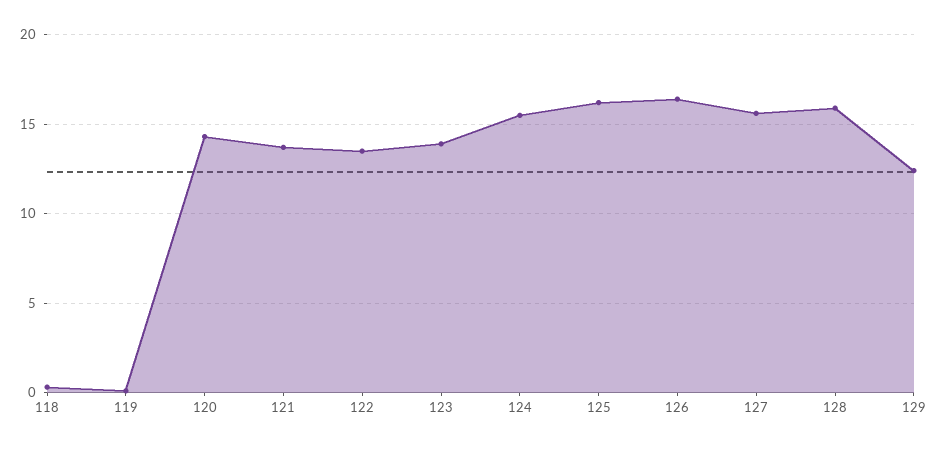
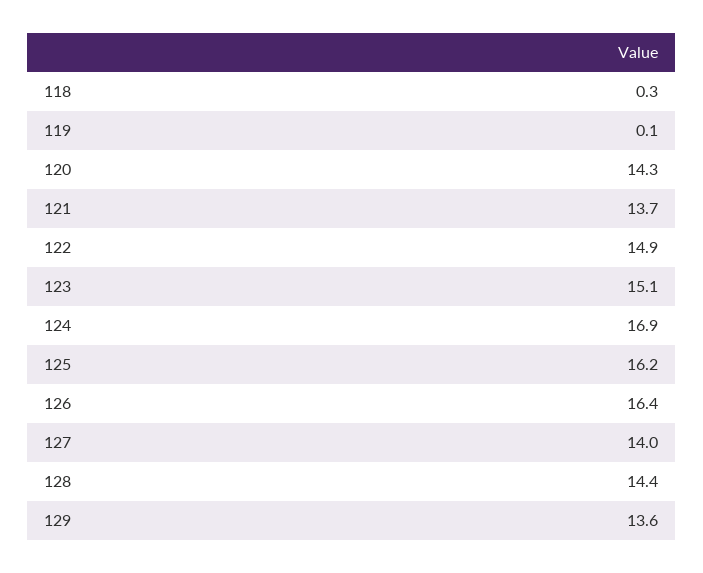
122: 13.5 -> 14.9
123: 14 -> 15.1
124: 15.5 -> 16.9
127: 15.5 -> 14
128: 16 -> 14.4
129: 12.5 -> 13.6

